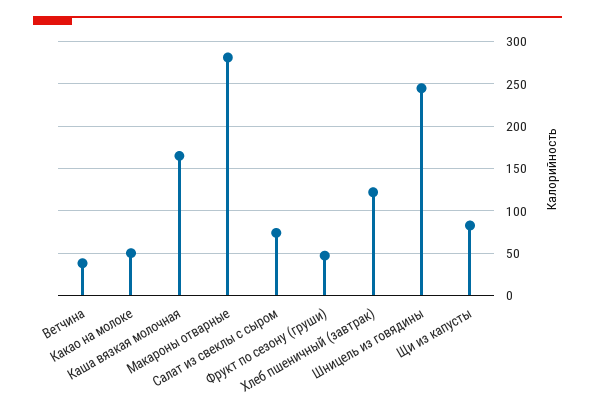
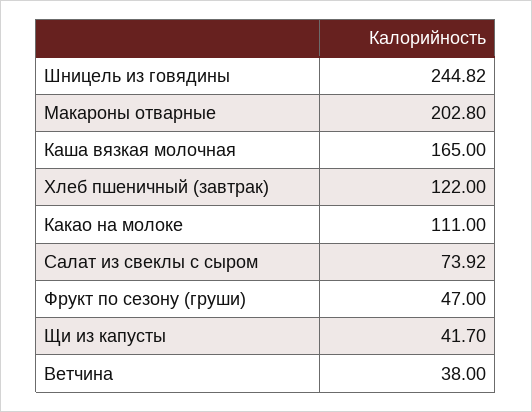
Какао на молоке: 50 -> 111
Макароны отварные: 280 -> 202.8
Щи из капусты: 80 -> 41.7

